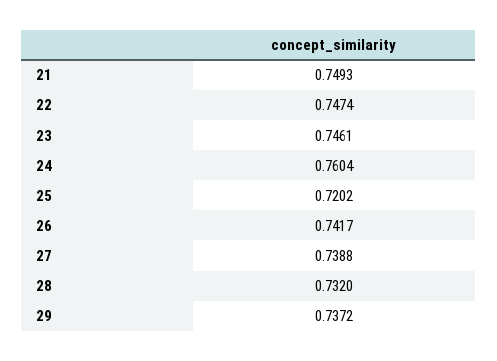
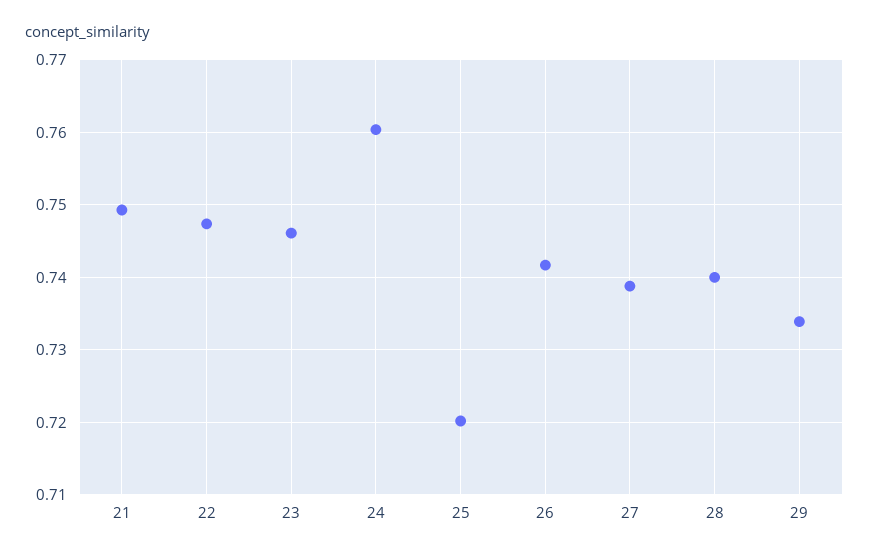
28: 0.732 -> 0.74
29: 0.7372 -> 0.734

